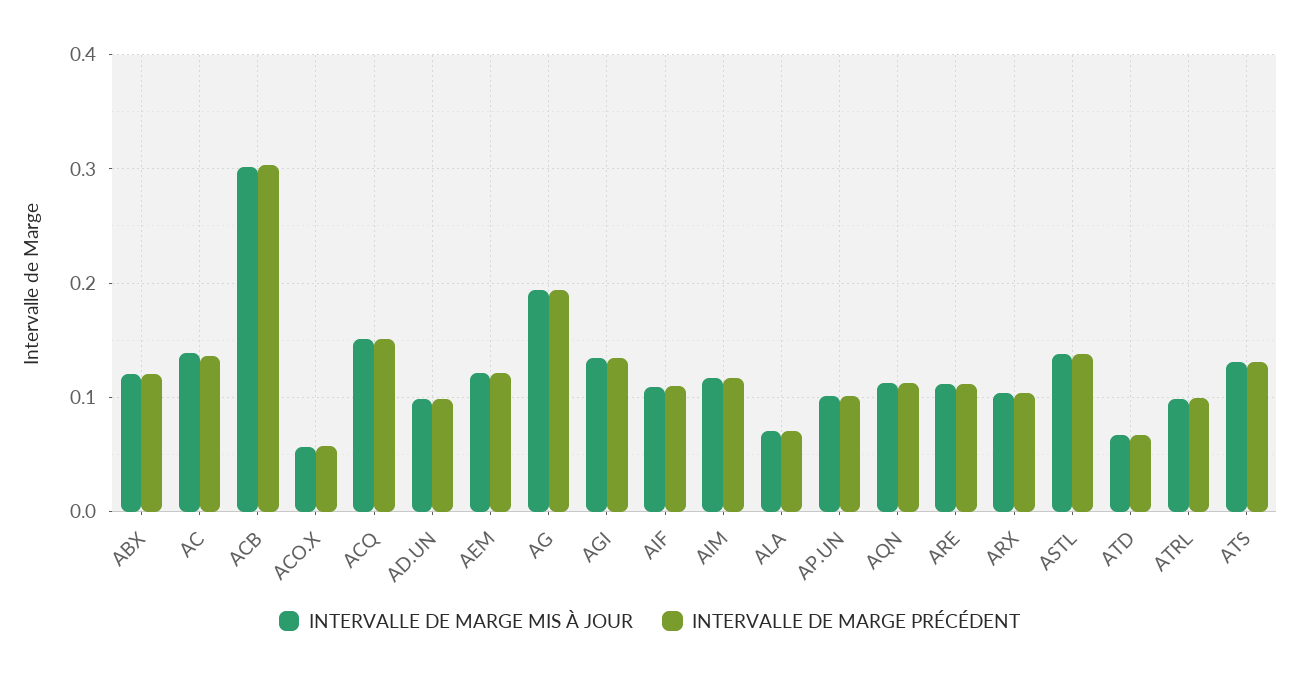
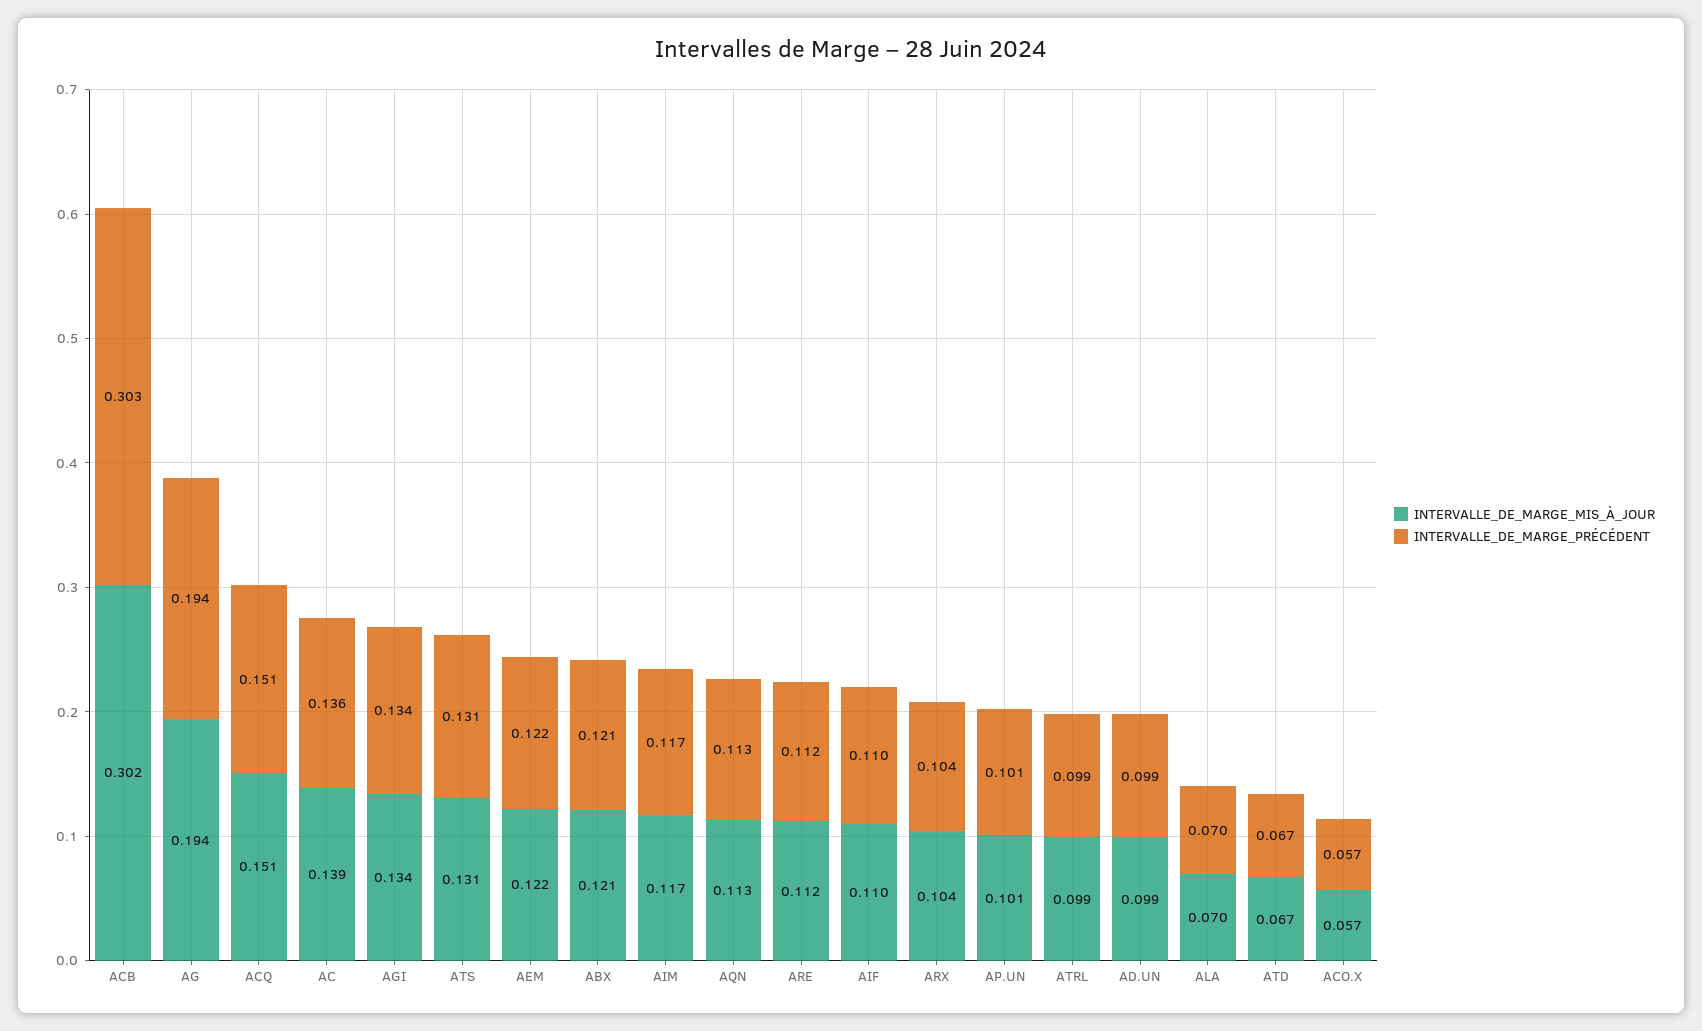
INTERVALLE DE MARGE MIS À JOUR, ASTL: 0.14 -> none
INTERVALLE DE MARGE PRÉCÉDENT, ASTL: 0.14 -> none

